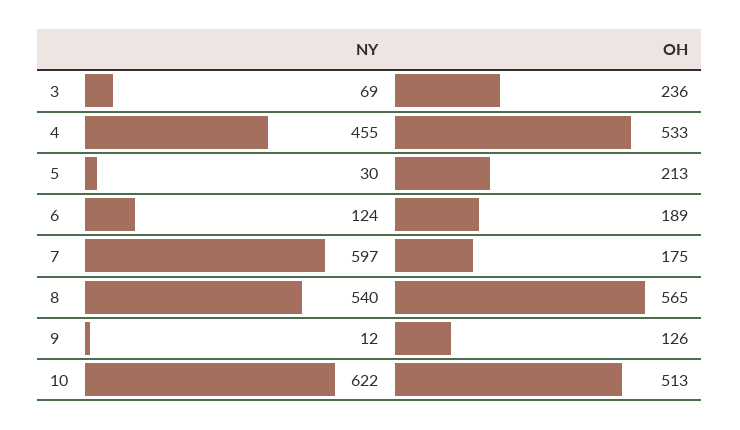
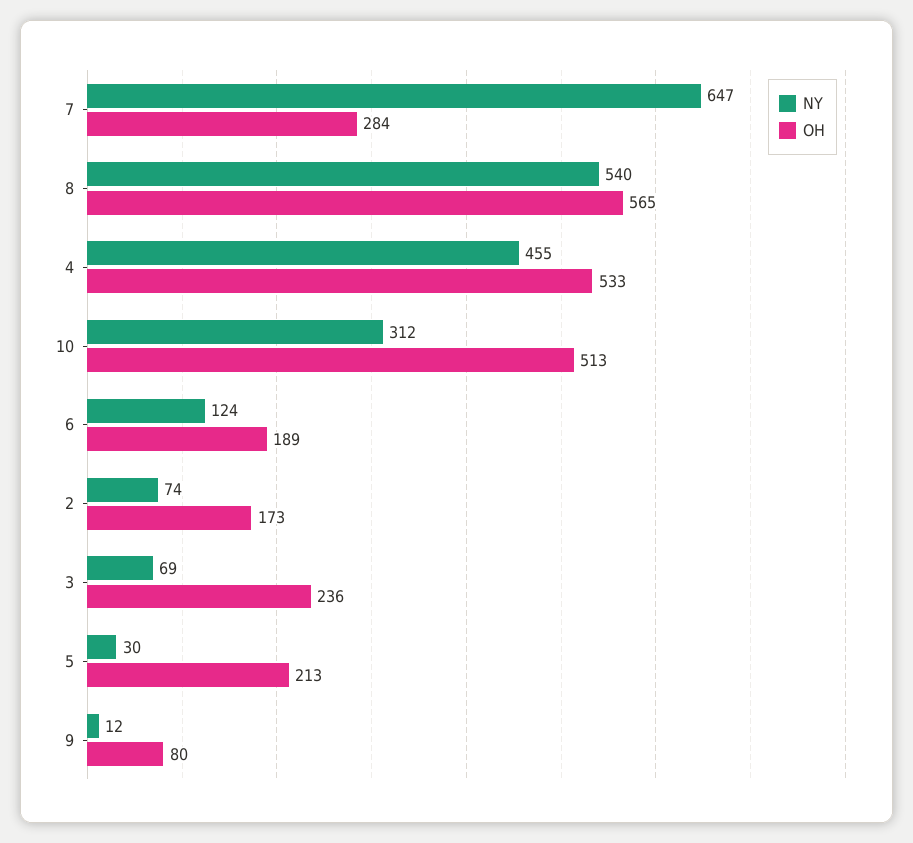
NY, 7: 597 -> 647
OH, 7: 175 -> 284
OH, 9: 126 -> 80
NY, 10: 622 -> 312
NY, 2: none -> 74
OH, 2: none -> 173

